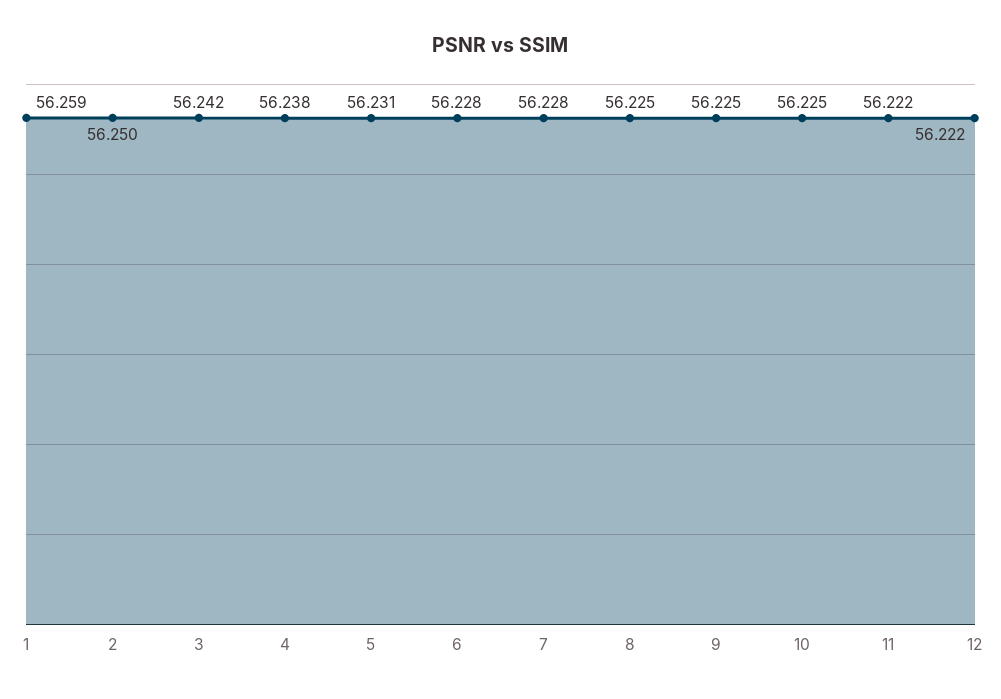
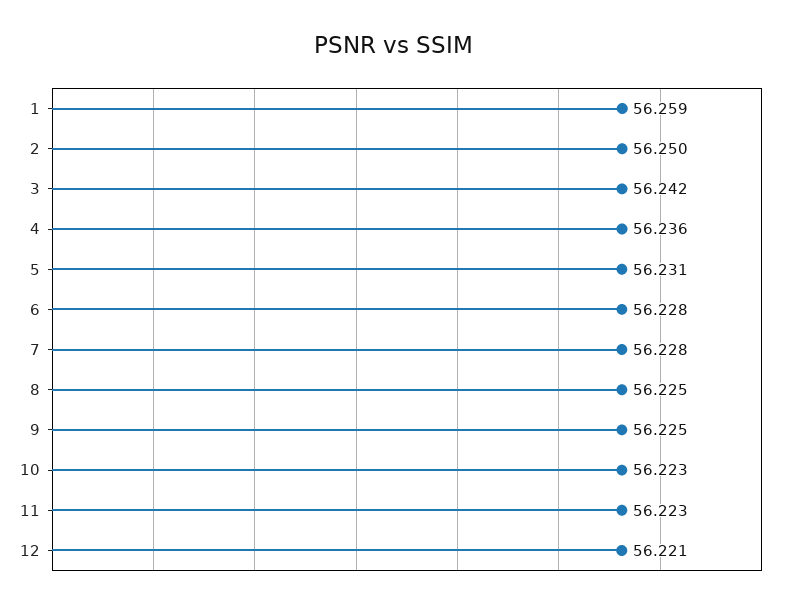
4: 56.238 -> 56.236
10: 56.225 -> 56.223
11: 56.222 -> 56.223
12: 56.222 -> 56.221

